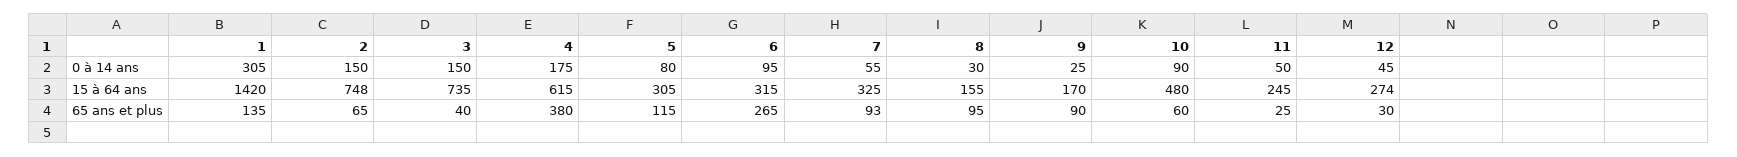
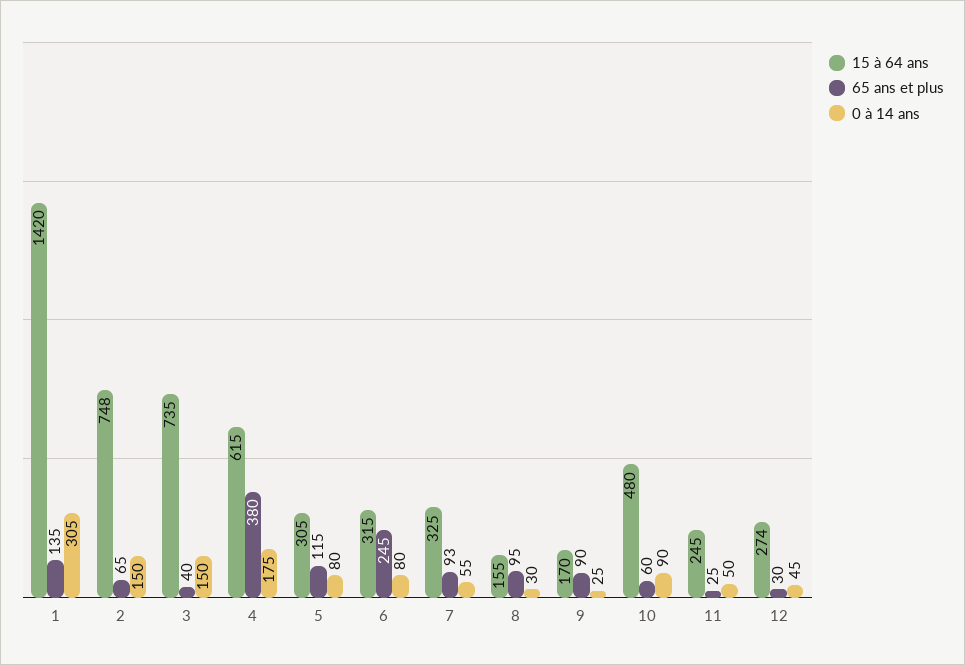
0 à 14 ans, 6: 95 -> 80
65 ans et plus, 6: 265 -> 245

